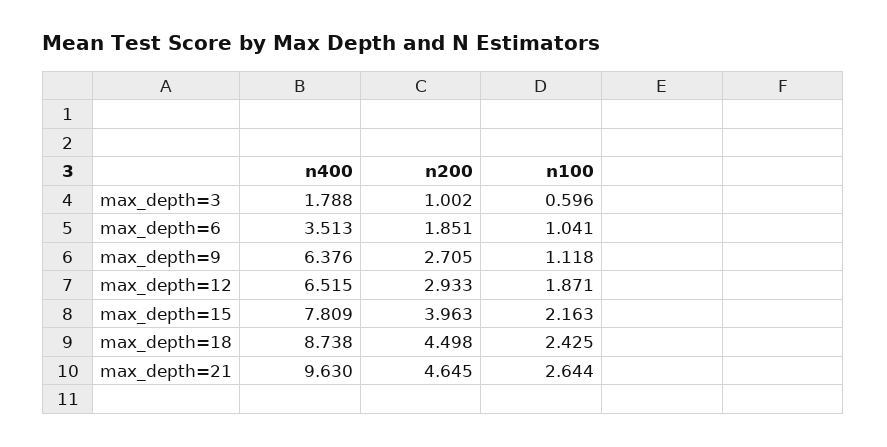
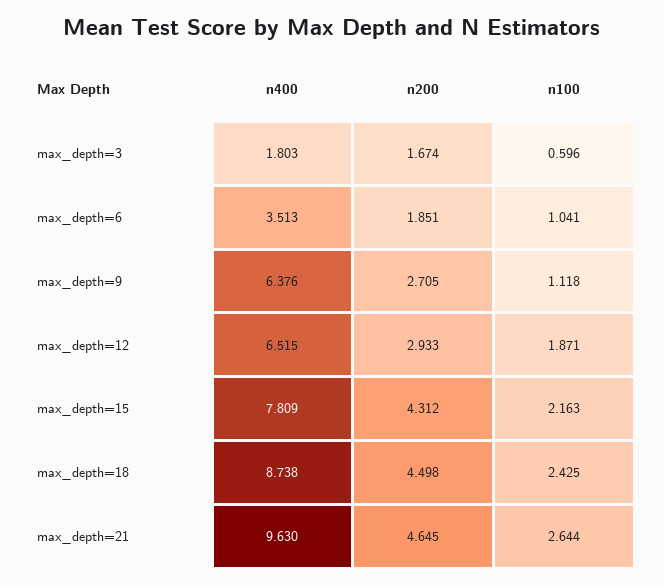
n400, max_depth=3: 1.788 -> 1.803
n200, max_depth=3: 1.002 -> 1.674
n200, max_depth=15: 3.963 -> 4.312

